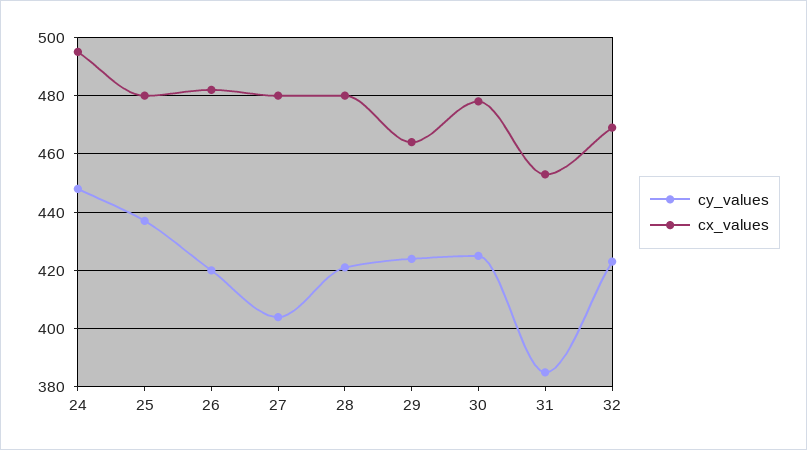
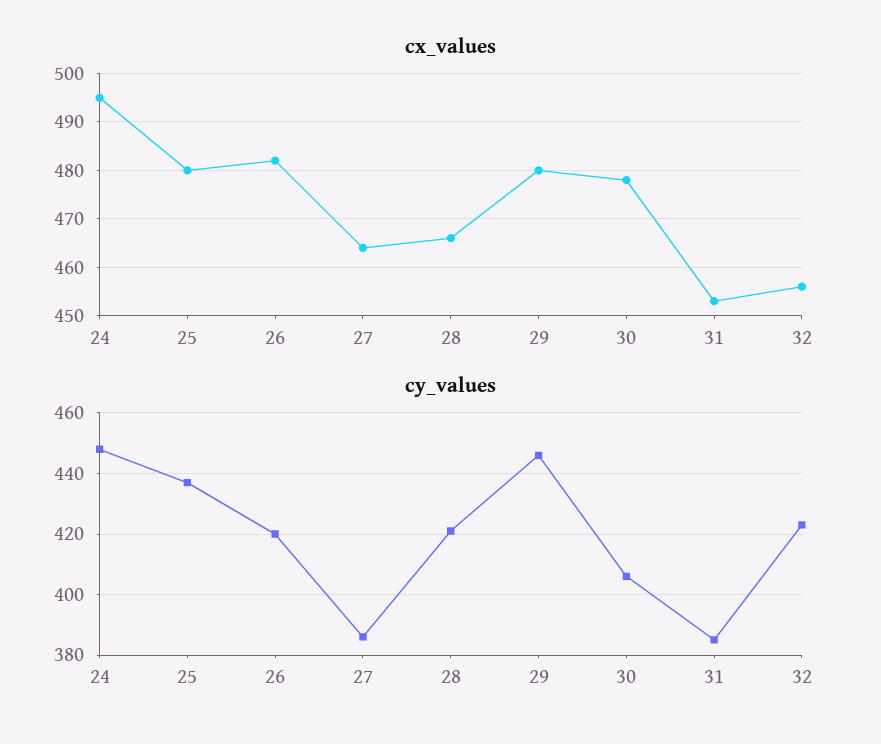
cy_values, 27: 405 -> 385
cx_values, 27: 480 -> 465
cx_values, 28: 480 -> 465
cy_values, 29: 425 -> 445
cx_values, 29: 465 -> 480
cy_values, 30: 425 -> 405
cx_values, 32: 470 -> 455

